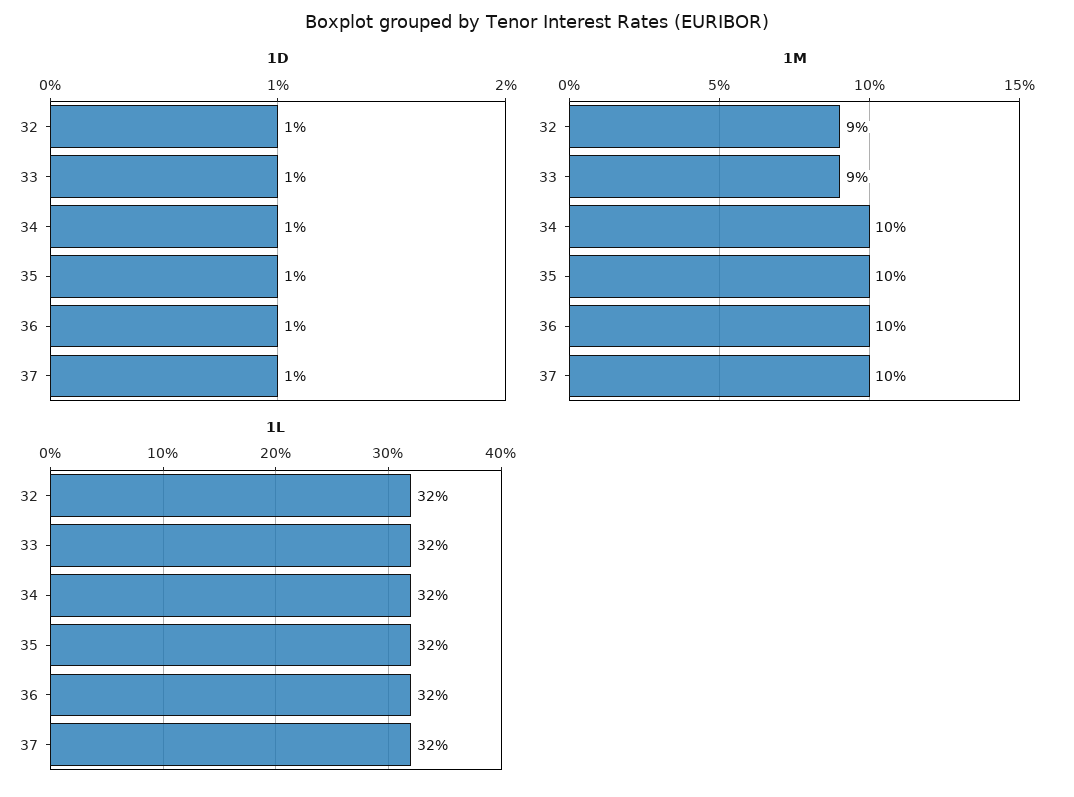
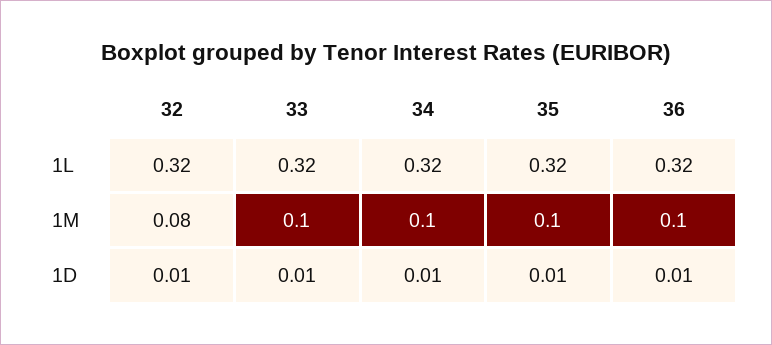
1D, 37: 0.01 -> none
1M, 32: 0.09 -> 0.08
1M, 33: 0.09 -> 0.1
1M, 37: 0.1 -> none
1L, 37: 0.32 -> none

